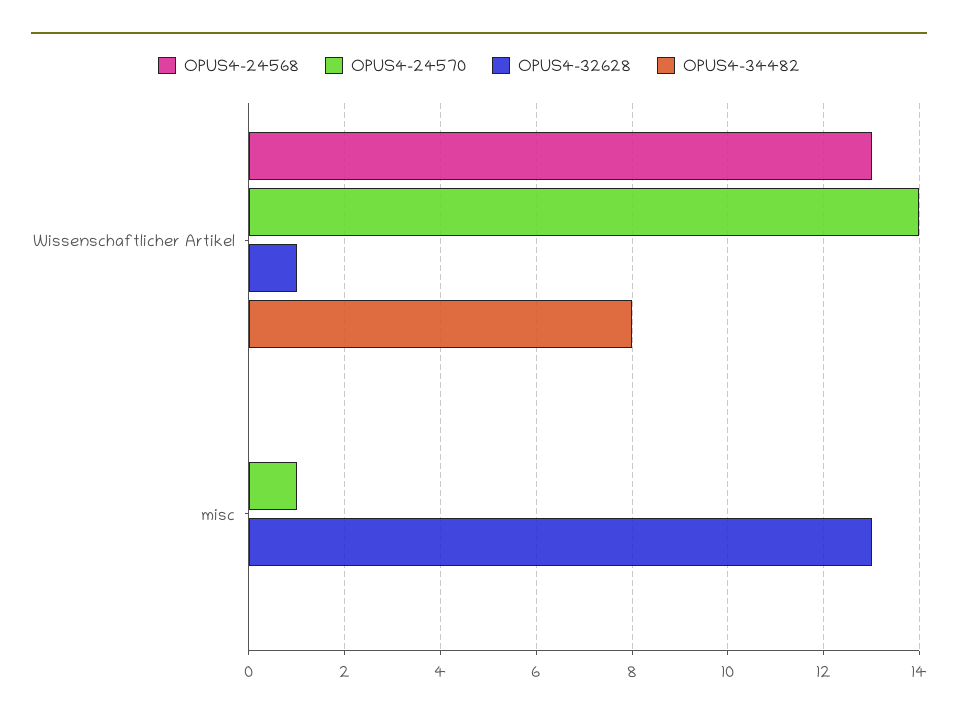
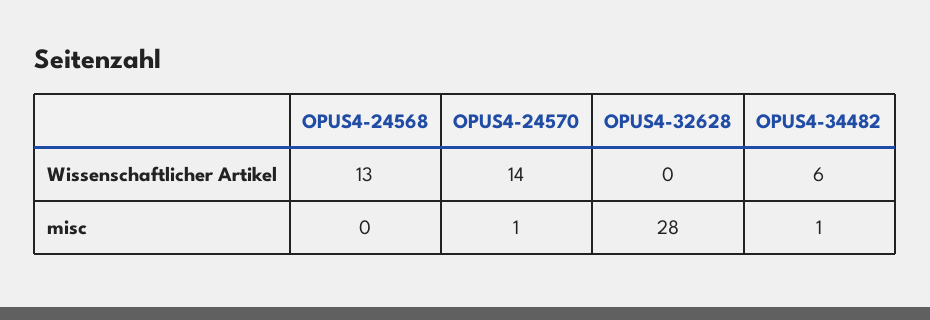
OPUS4-32628, Wissenschaftlicher Artikel: 1 -> 0
OPUS4-34482, Wissenschaftlicher Artikel: 8 -> 6
OPUS4-32628, misc: 13 -> 28
OPUS4-34482, misc: 0 -> 1

